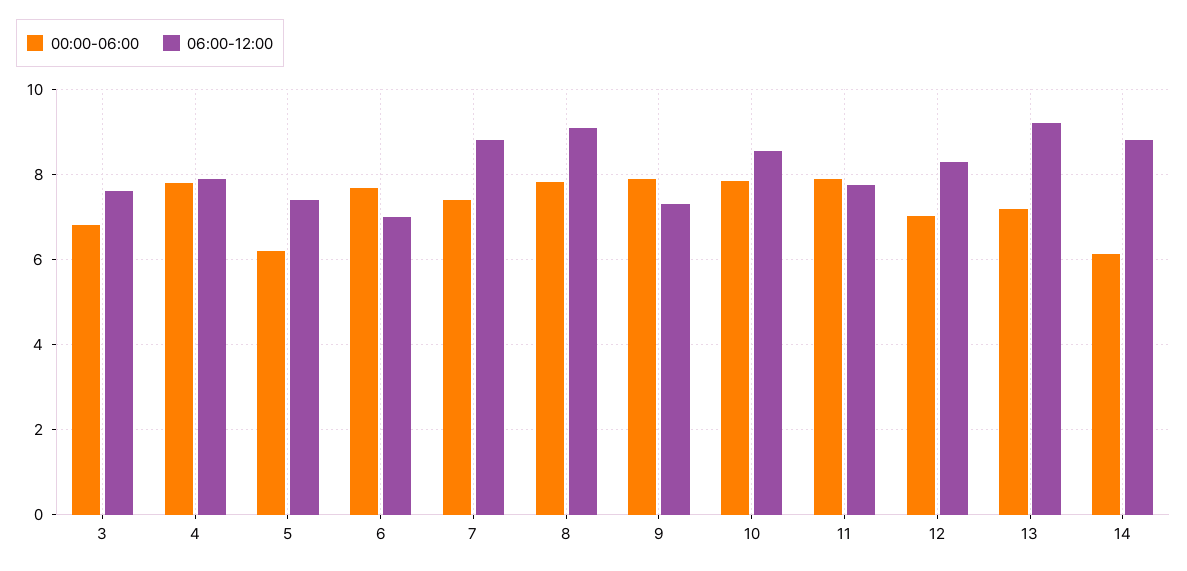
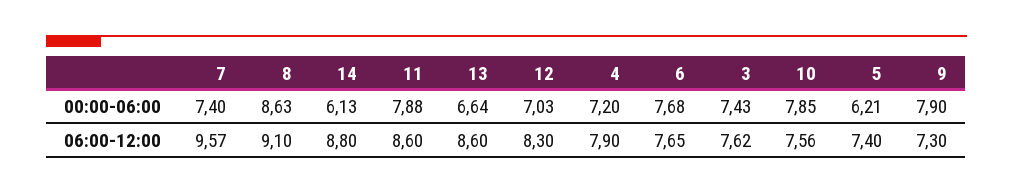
00:00-06:00, 3: 6.8 -> 7.43
00:00-06:00, 4: 7.8 -> 7.2
06:00-12:00, 6: 7 -> 7.65
06:00-12:00, 7: 8.8 -> 9.57
00:00-06:00, 8: 7.8 -> 8.63
06:00-12:00, 10: 8.6 -> 7.56
06:00-12:00, 11: 7.8 -> 8.6
00:00-06:00, 13: 7.2 -> 6.64
06:00-12:00, 13: 9.2 -> 8.6

